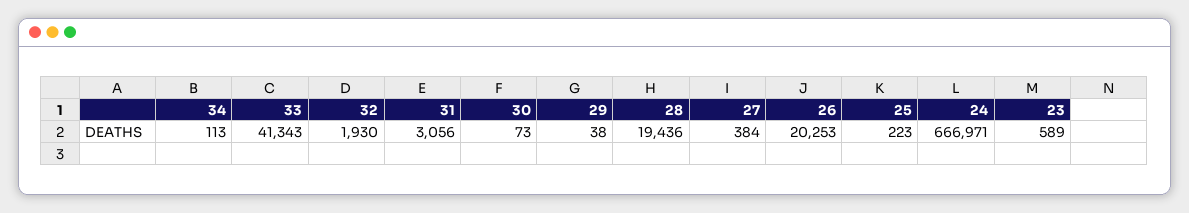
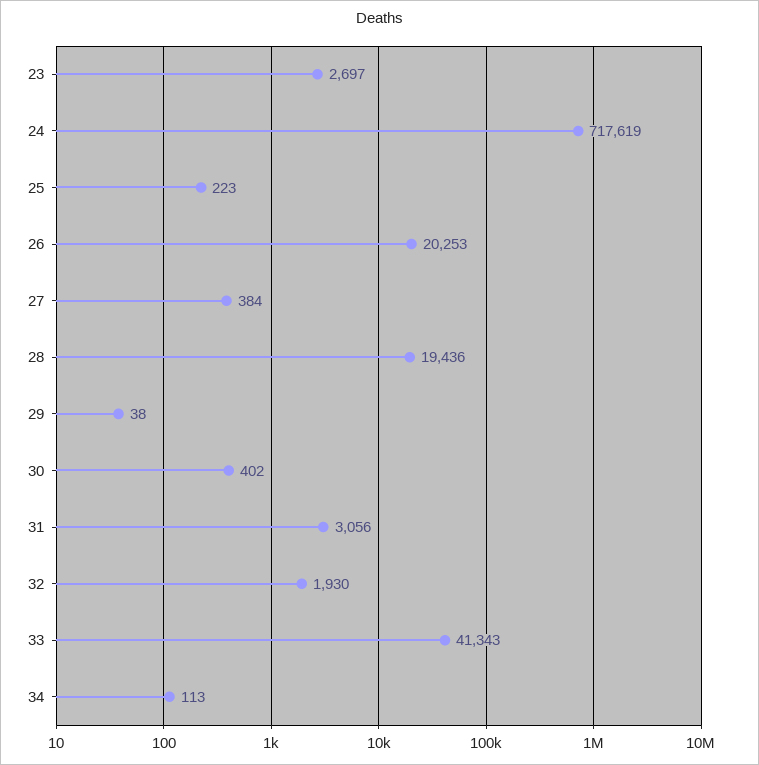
30: 73 -> 402
24: 666971 -> 717619
23: 589 -> 2697

